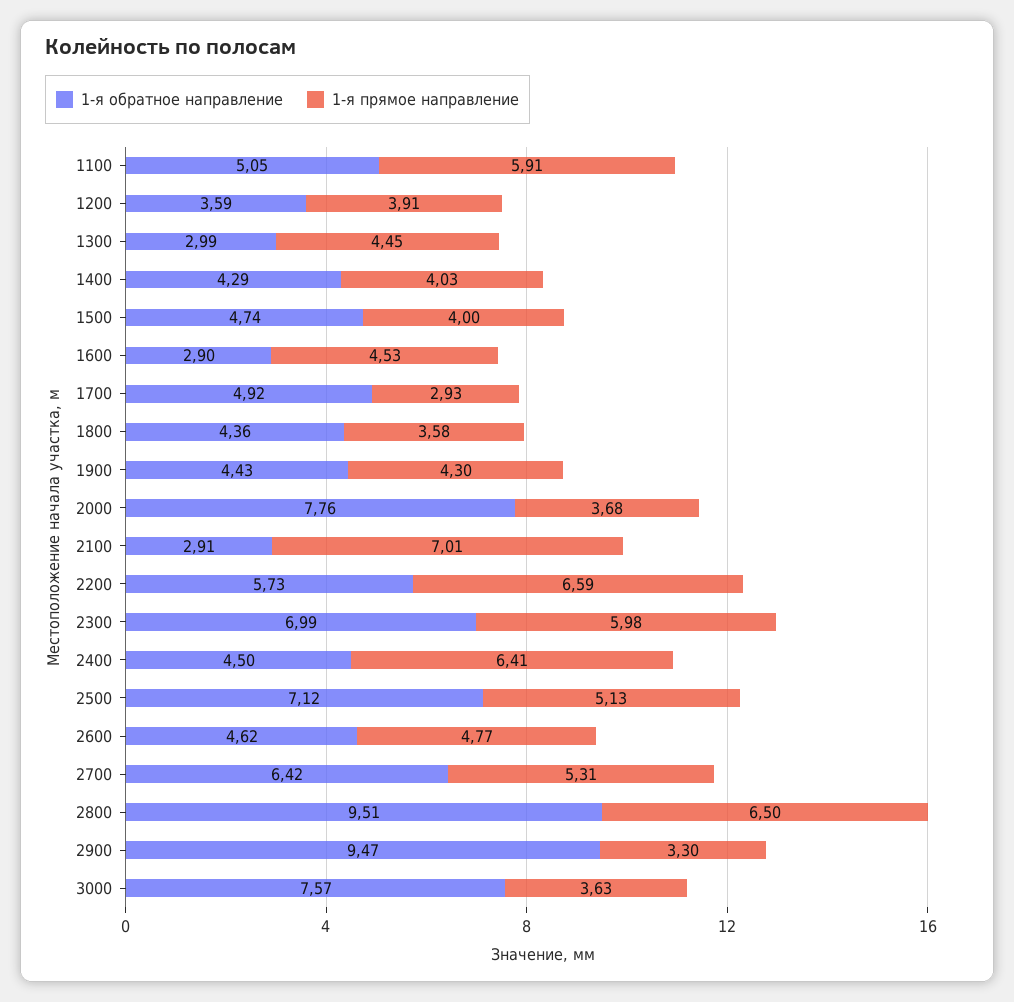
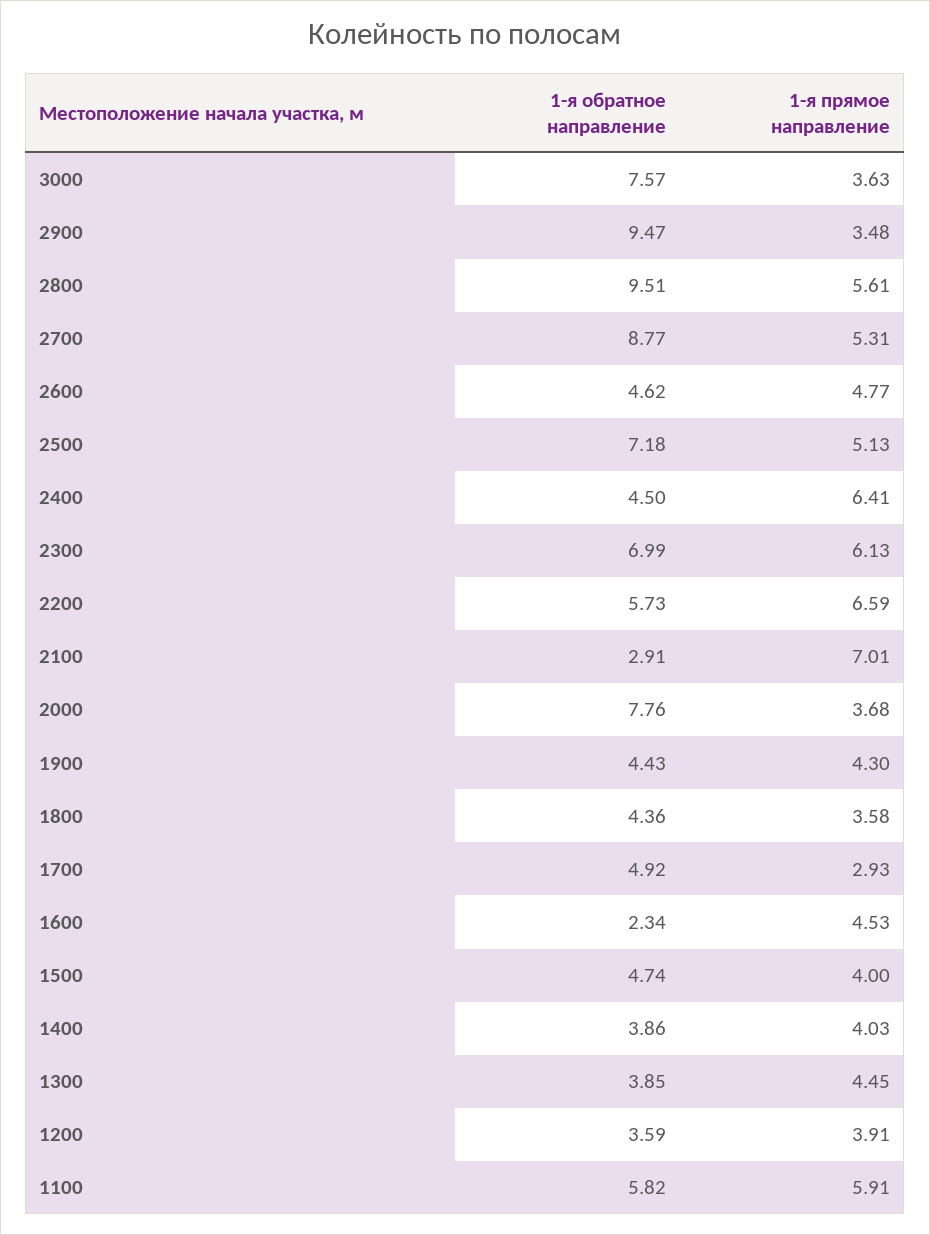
1-я обратное направление, 1100: 5.05 -> 5.82
1-я обратное направление, 1300: 2.99 -> 3.85
1-я обратное направление, 1400: 4.29 -> 3.86
1-я обратное направление, 1600: 2.9 -> 2.34
1-я прямое направление, 2300: 5.98 -> 6.13
1-я обратное направление, 2500: 7.12 -> 7.18
1-я обратное направление, 2700: 6.42 -> 8.77
1-я прямое направление, 2800: 6.5 -> 5.61
1-я прямое направление, 2900: 3.3 -> 3.48

